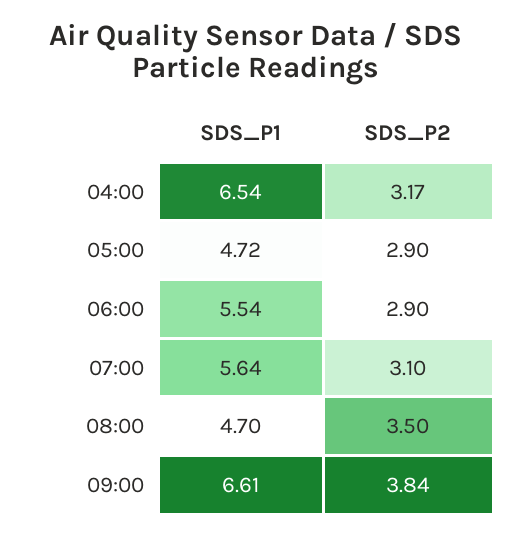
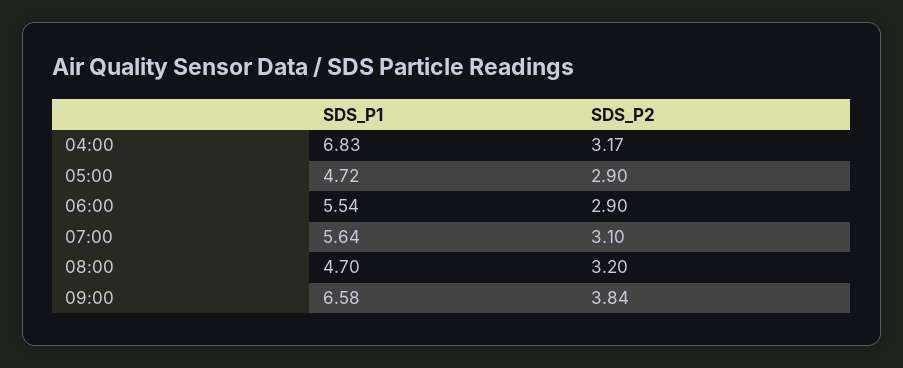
SDS_P1, 04:00: 6.54 -> 6.83
SDS_P2, 08:00: 3.5 -> 3.2
SDS_P1, 09:00: 6.61 -> 6.58

